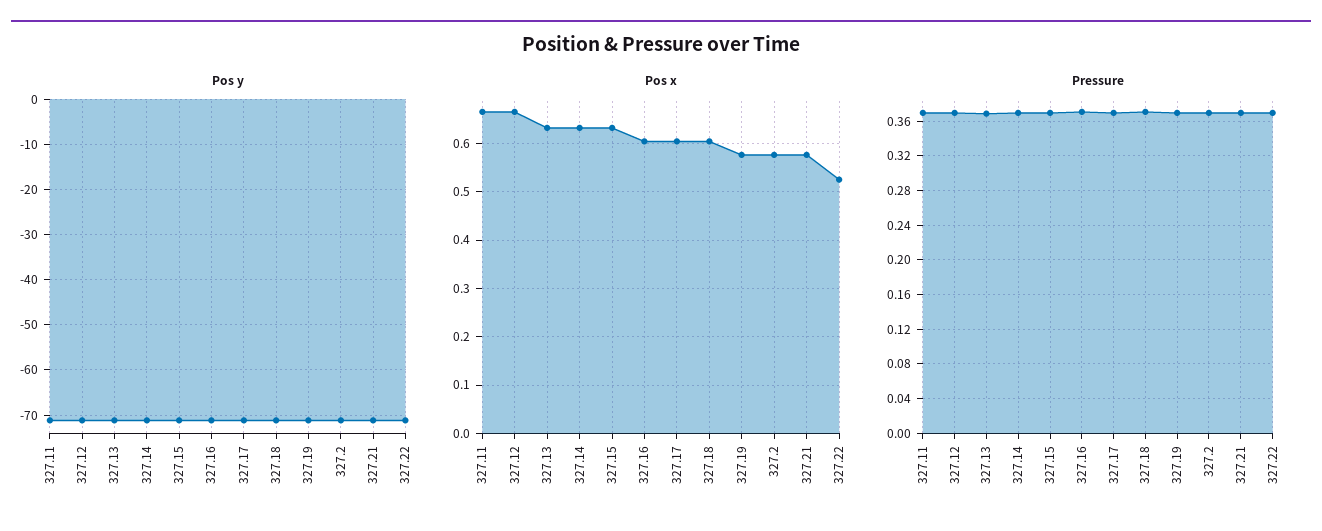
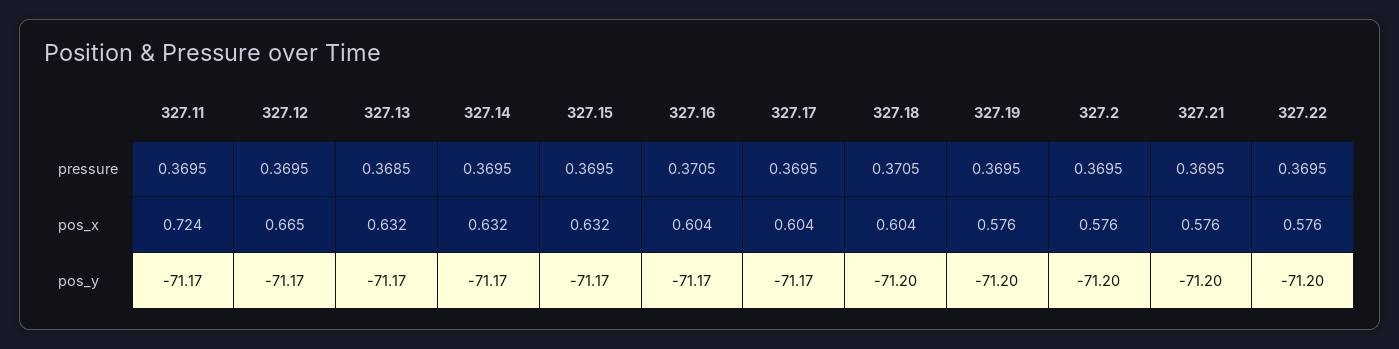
Pos x, 327.11: 0.66 -> 0.724
Pos x, 327.22: 0.52 -> 0.576

